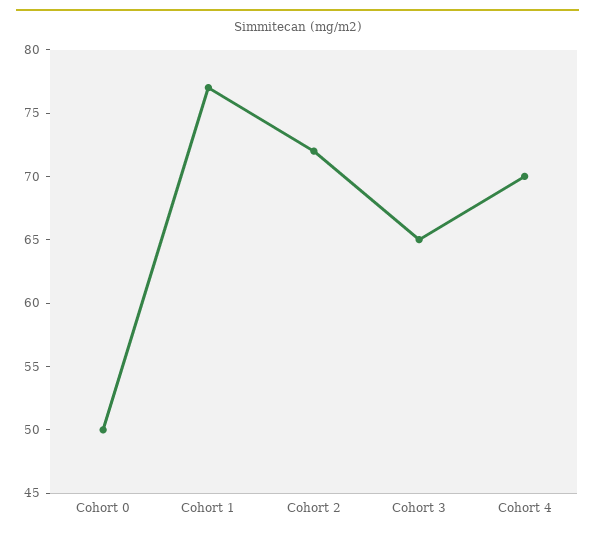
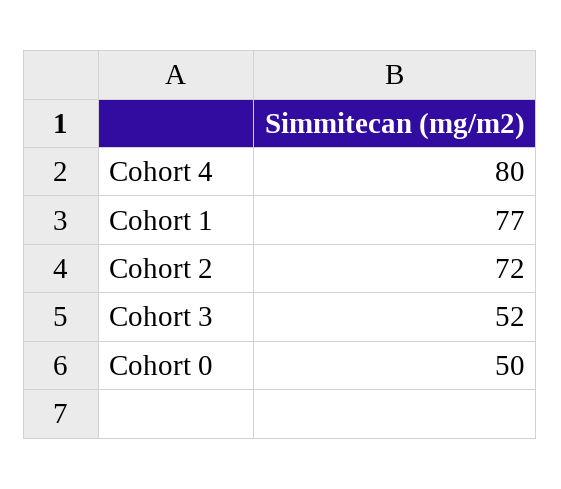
Cohort 3: 65 -> 52
Cohort 4: 70 -> 80

